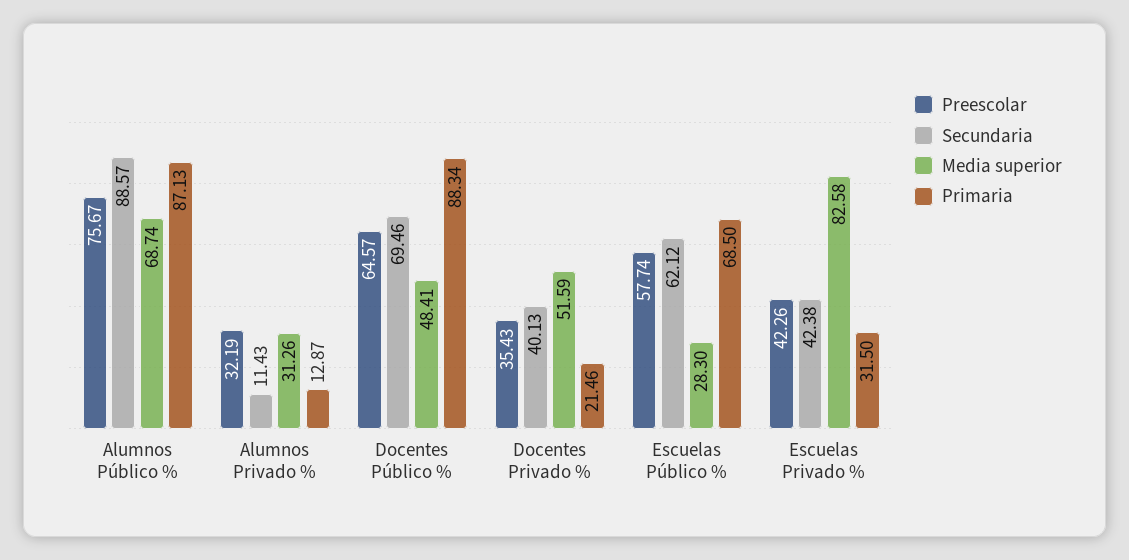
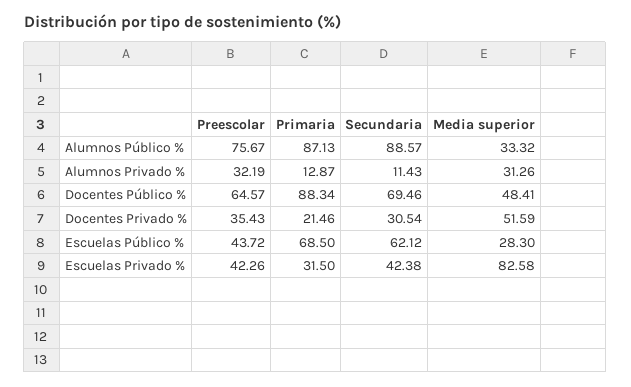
Media superior, Alumnos Público %: 68.74 -> 33.32
Secundaria, Docentes Privado %: 40.13 -> 30.54
Preescolar, Escuelas Público %: 57.74 -> 43.72

